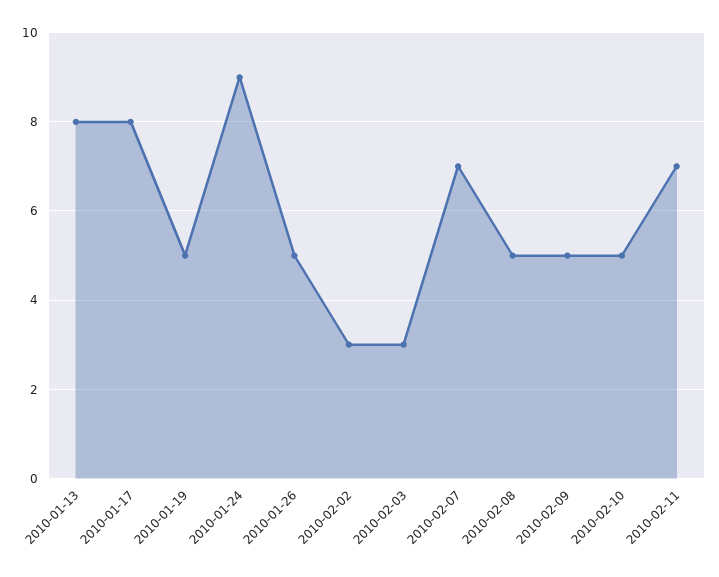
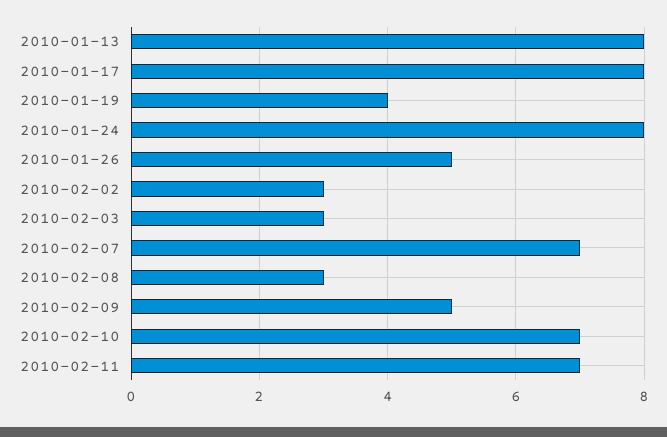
2010-01-19: 5 -> 4
2010-01-24: 9 -> 8
2010-02-08: 5 -> 3
2010-02-10: 5 -> 7

